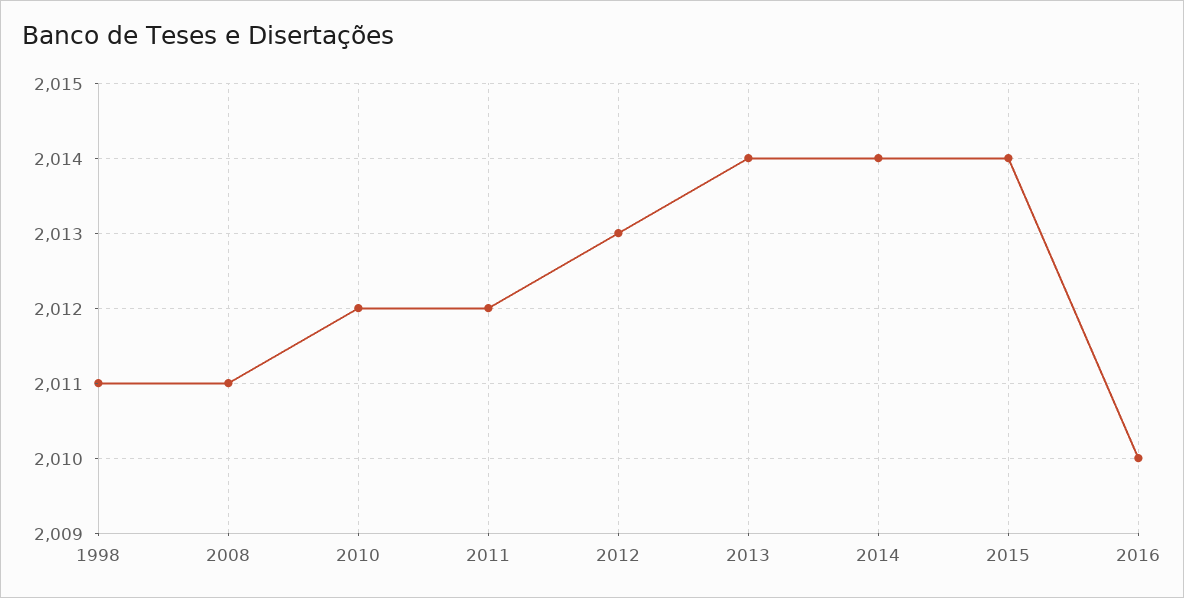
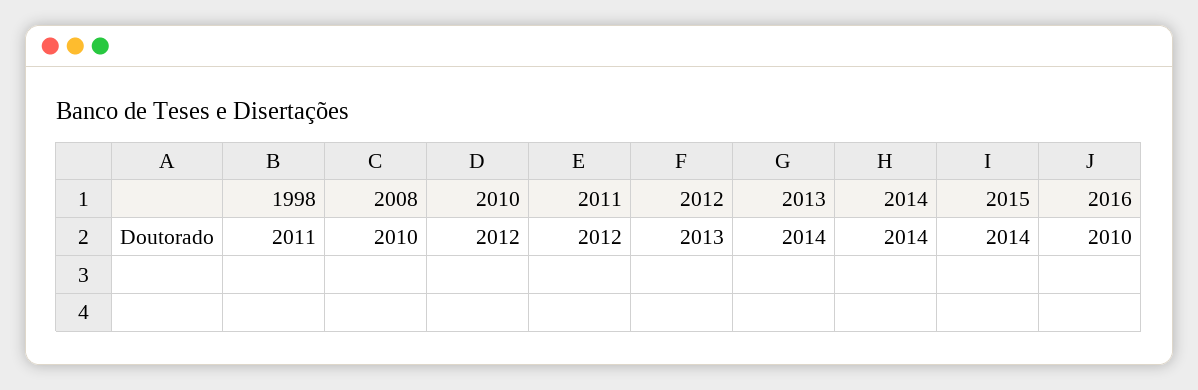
2008: 2011 -> 2010

